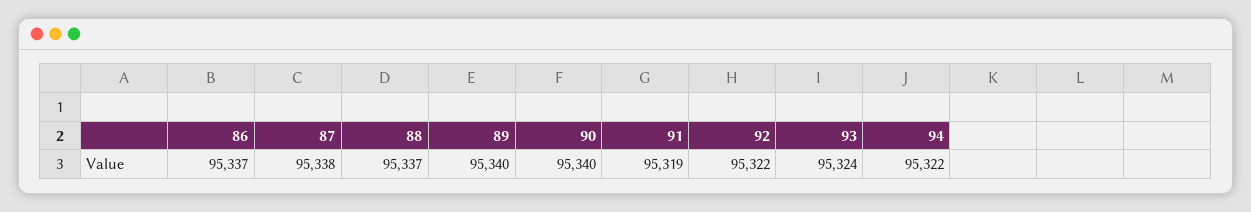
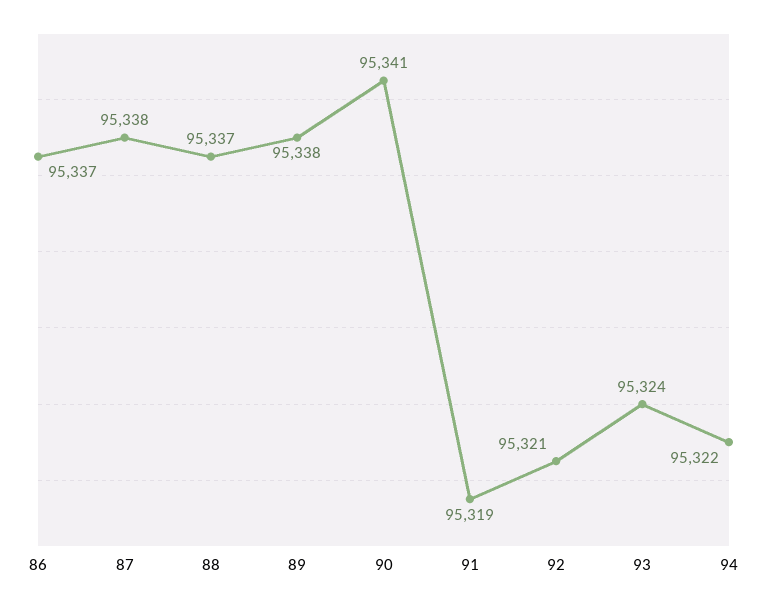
89: 95340 -> 95338
90: 95340 -> 95341
92: 95322 -> 95321

